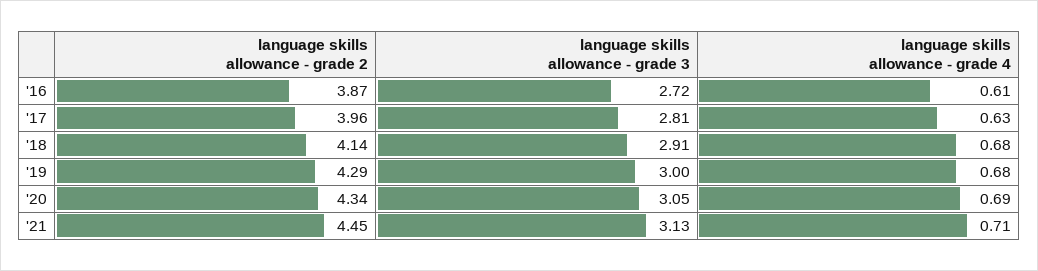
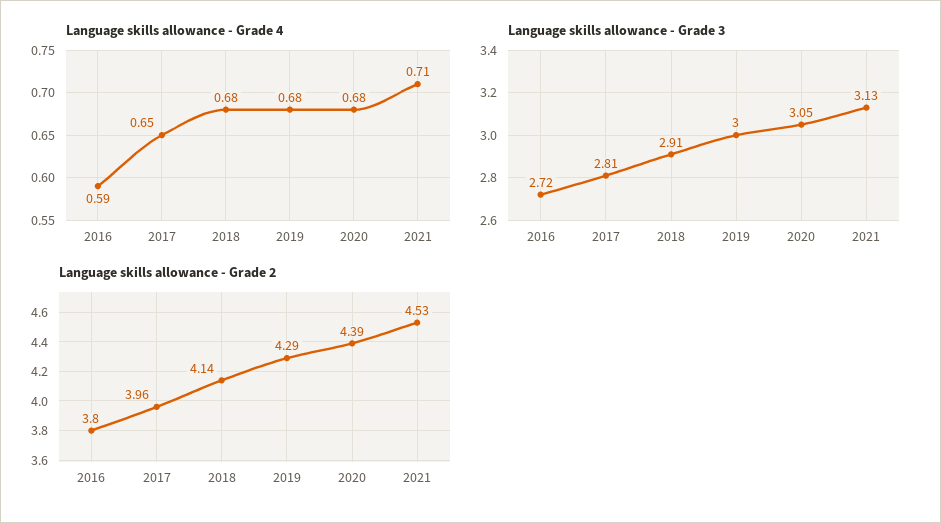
language skills allowance - grade 2, '16: 3.87 -> 3.8
language skills allowance - grade 4, '16: 0.61 -> 0.59
language skills allowance - grade 4, '17: 0.63 -> 0.65
language skills allowance - grade 2, '20: 4.34 -> 4.39
language skills allowance - grade 4, '20: 0.69 -> 0.68
language skills allowance - grade 2, '21: 4.45 -> 4.53

